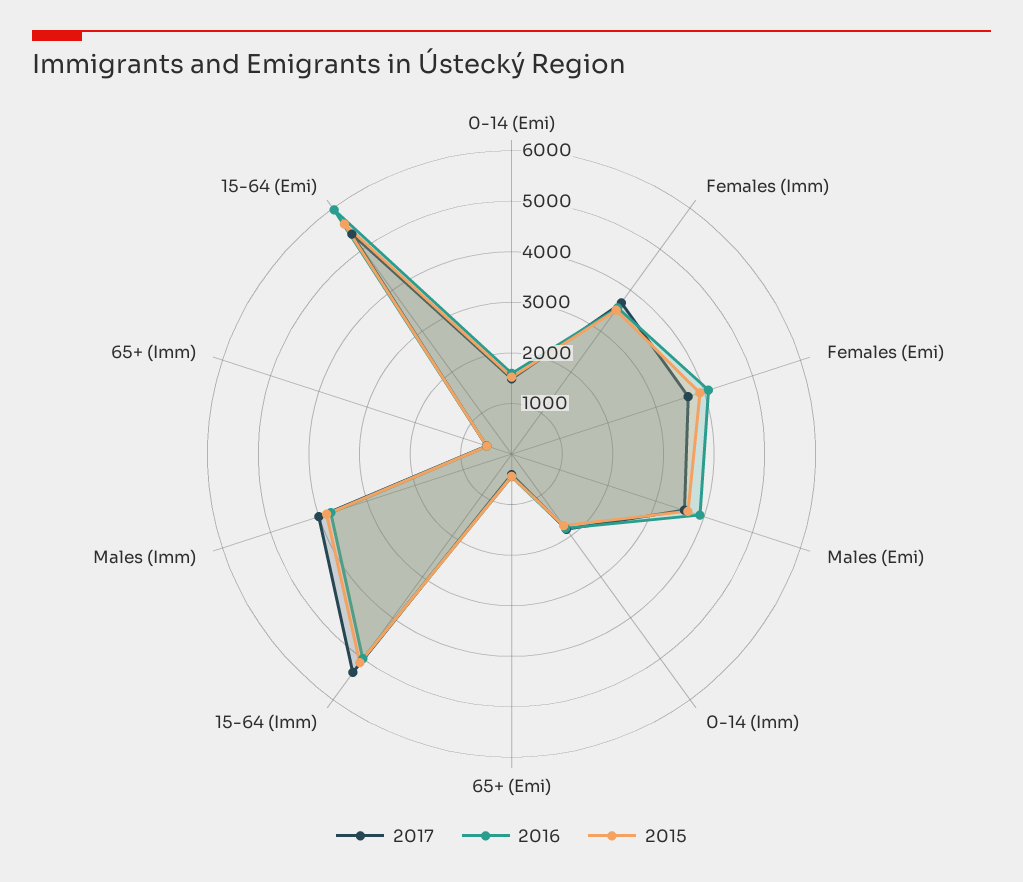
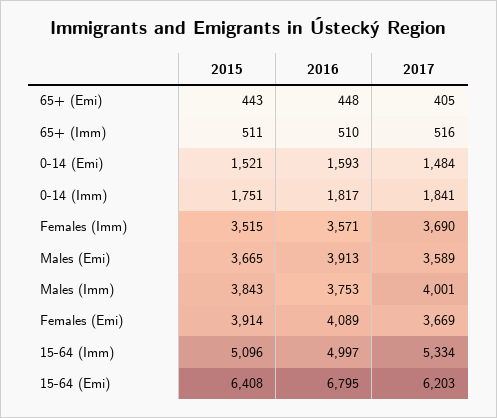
2017, 15-64 (Emi): 5400 -> 6203
2016, 15-64 (Emi): 6000 -> 6795
2015, 15-64 (Emi): 5600 -> 6408

